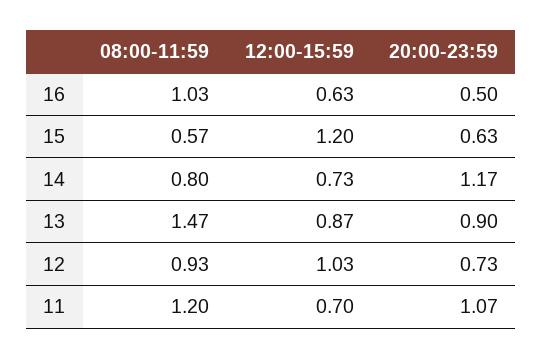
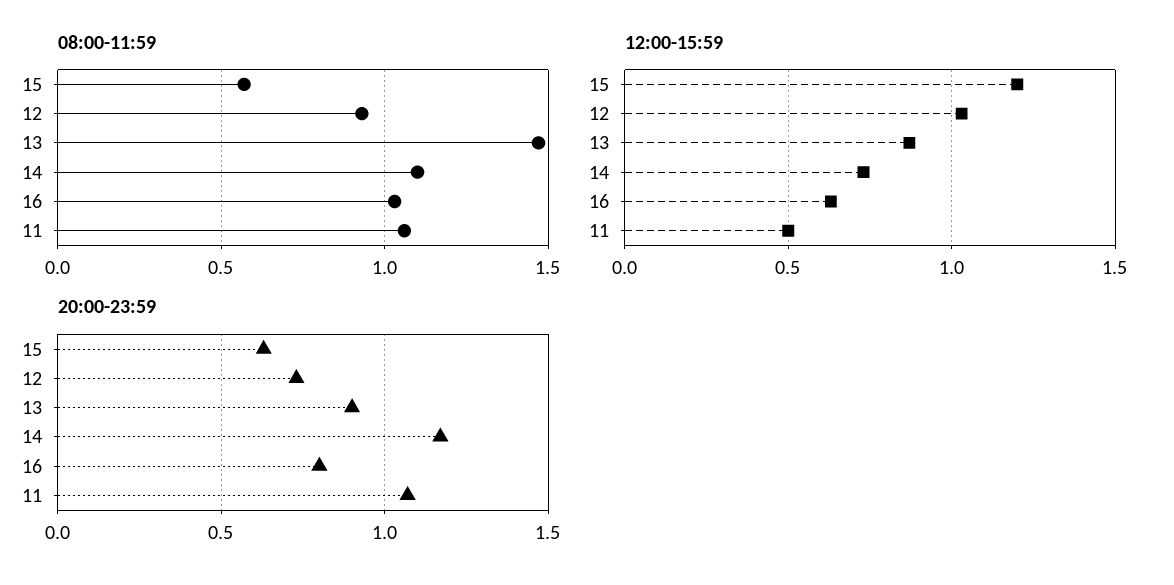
20:00-23:59, 16: 0.5 -> 0.8
08:00-11:59, 14: 0.8 -> 1.1
08:00-11:59, 11: 1.2 -> 1.05
12:00-15:59, 11: 0.7 -> 0.5

